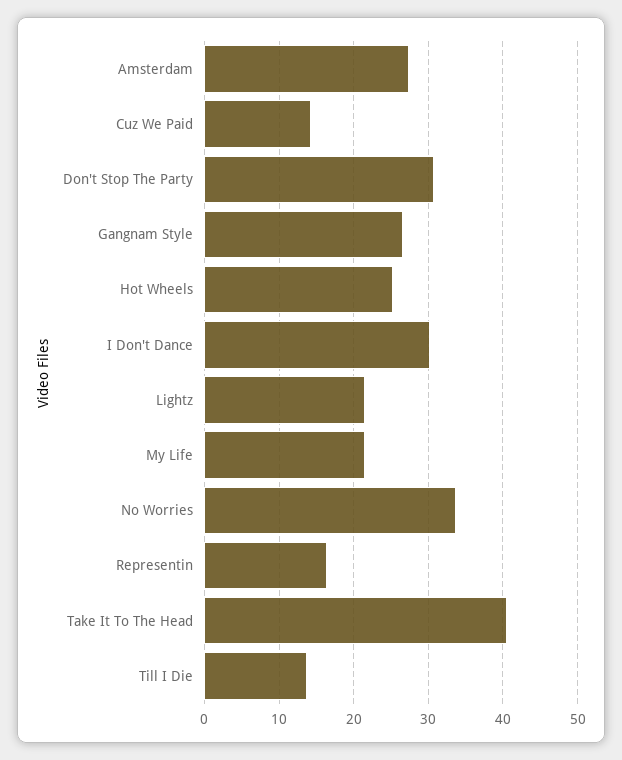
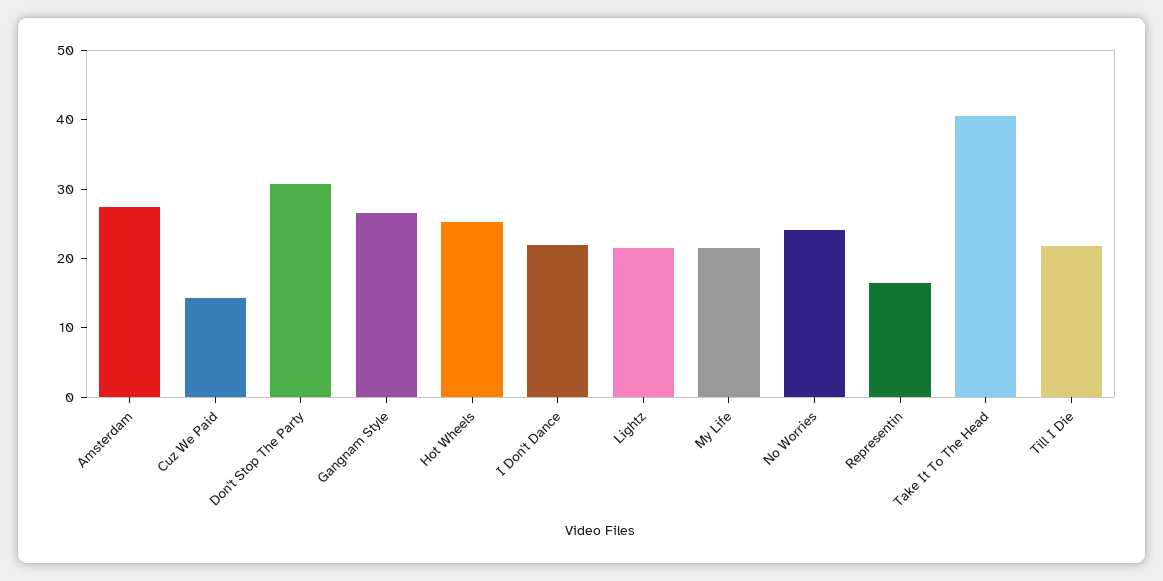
I Don't Dance: 30 -> 22
No Worries: 34 -> 24
Till I Die: 14 -> 22

